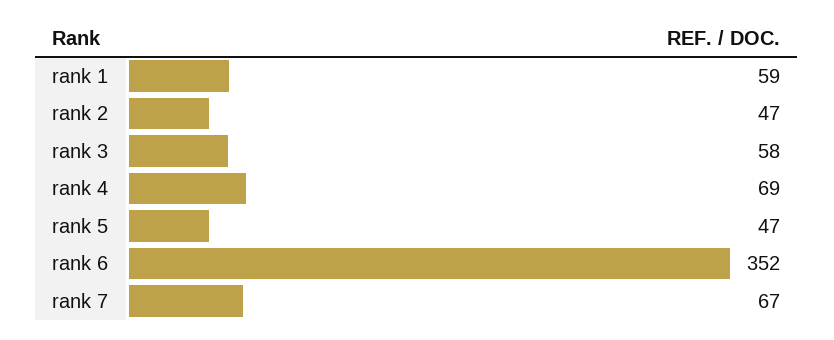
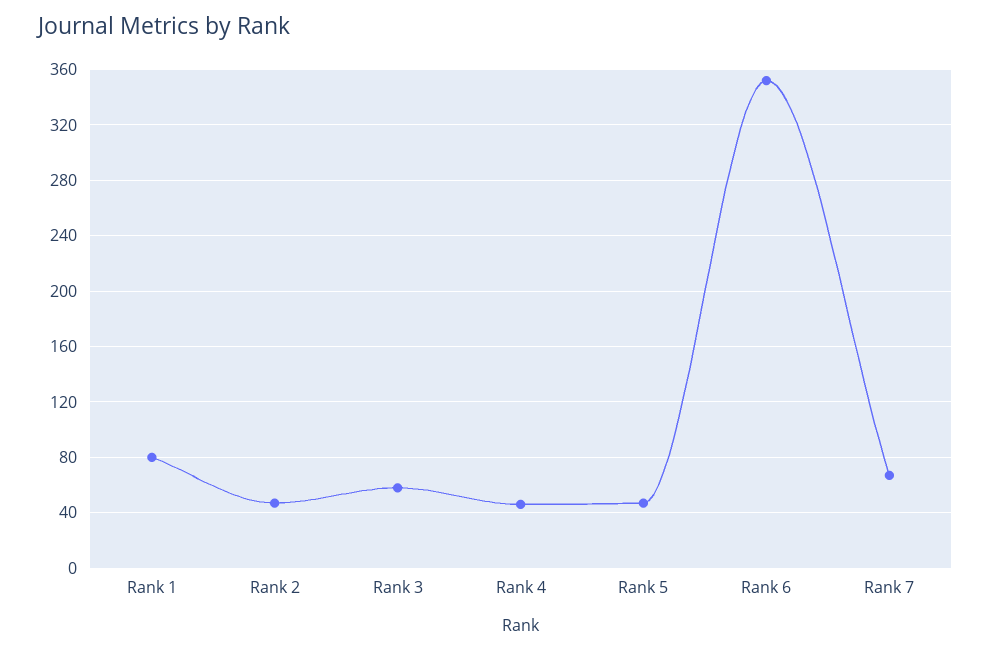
rank 1: 59 -> 80
rank 4: 69 -> 45

